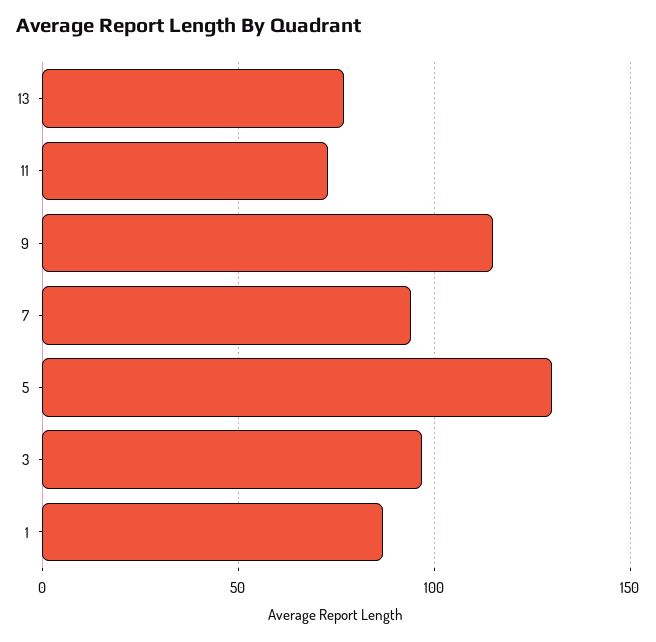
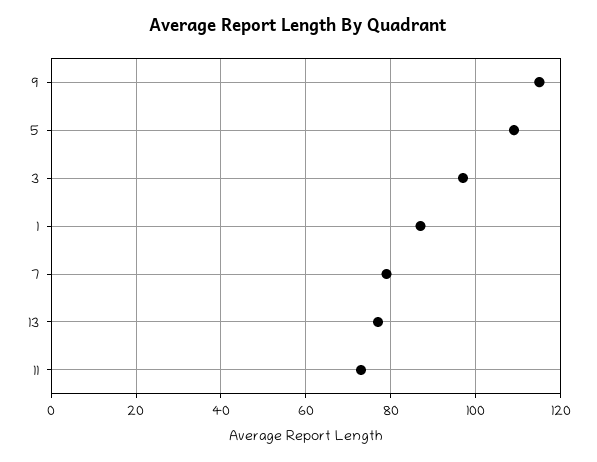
7: 95 -> 80
5: 130 -> 110

